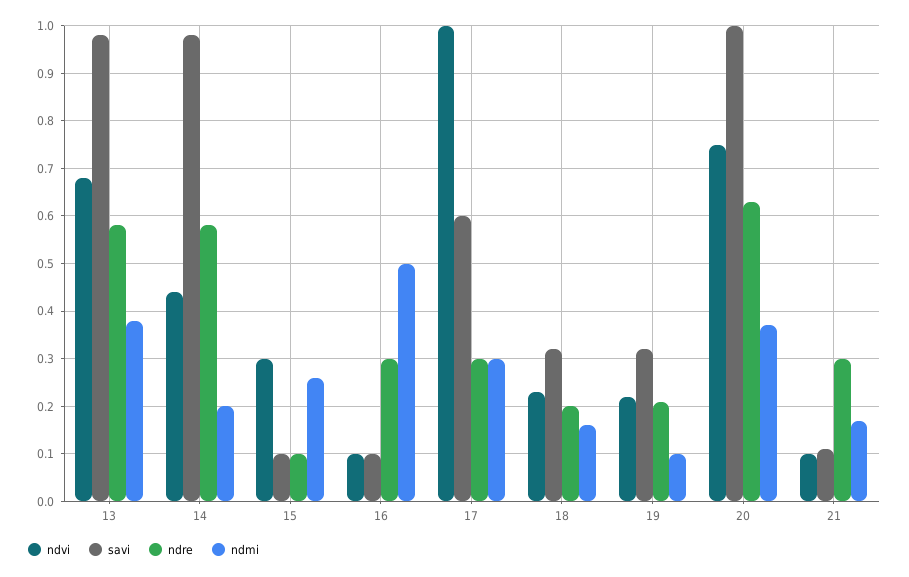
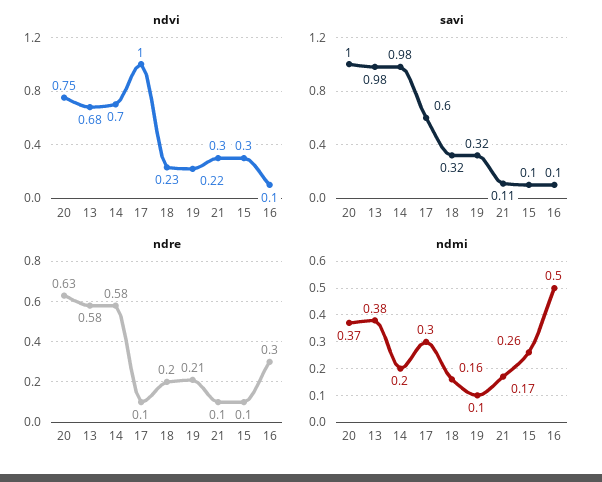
ndvi, 14: 0.45 -> 0.7
ndre, 17: 0.3 -> 0.1
ndvi, 21: 0.1 -> 0.3
ndre, 21: 0.3 -> 0.1

